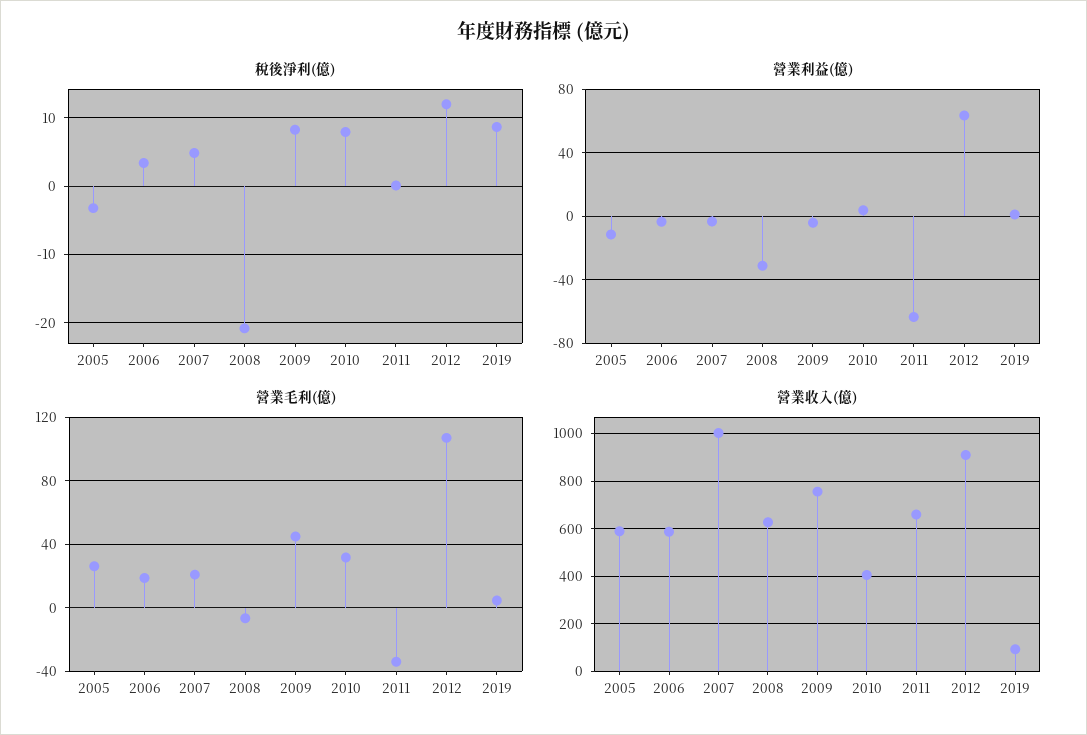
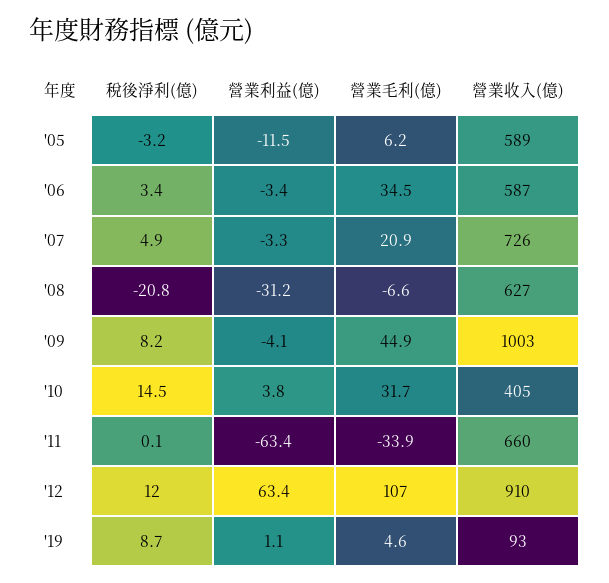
稅後淨利(億), 2010: 8 -> 14.5
營業毛利(億), 2005: 25 -> 6.2
營業毛利(億), 2006: 20 -> 34.5
營業收入(億), 2007: 1000 -> 726
營業收入(億), 2009: 750 -> 1003

